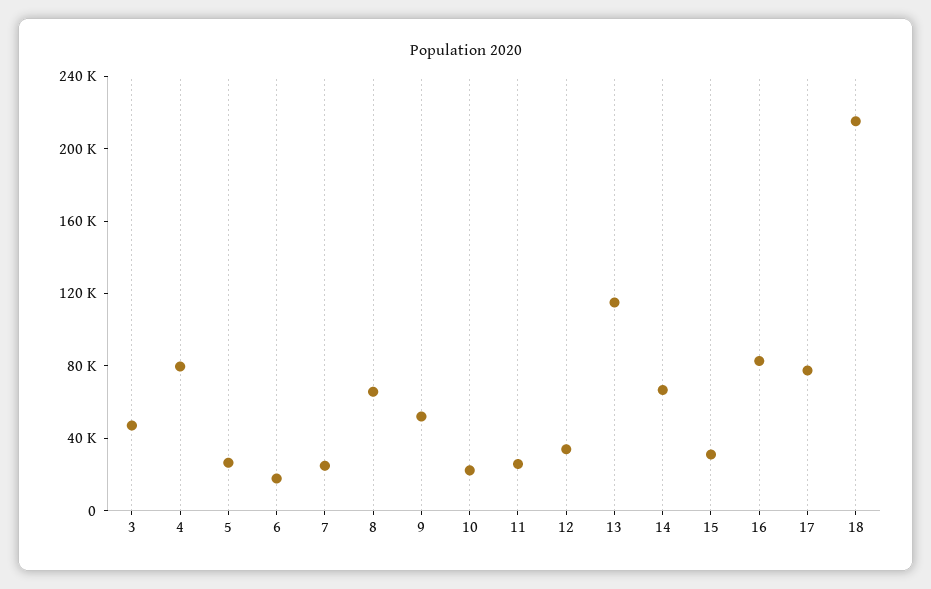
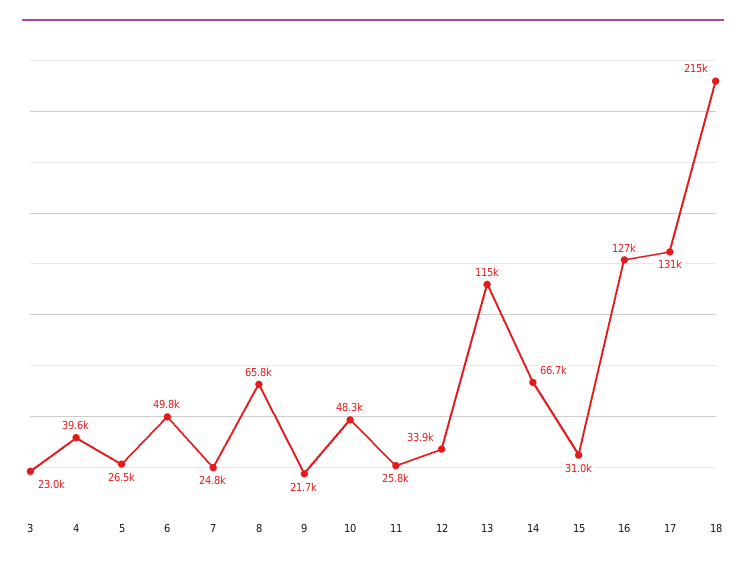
3: 50000 -> 23000
4: 80000 -> 39600
6: 20000 -> 49800
9: 50000 -> 21700
10: 20000 -> 48300
16: 80000 -> 127000
17: 80000 -> 131000

